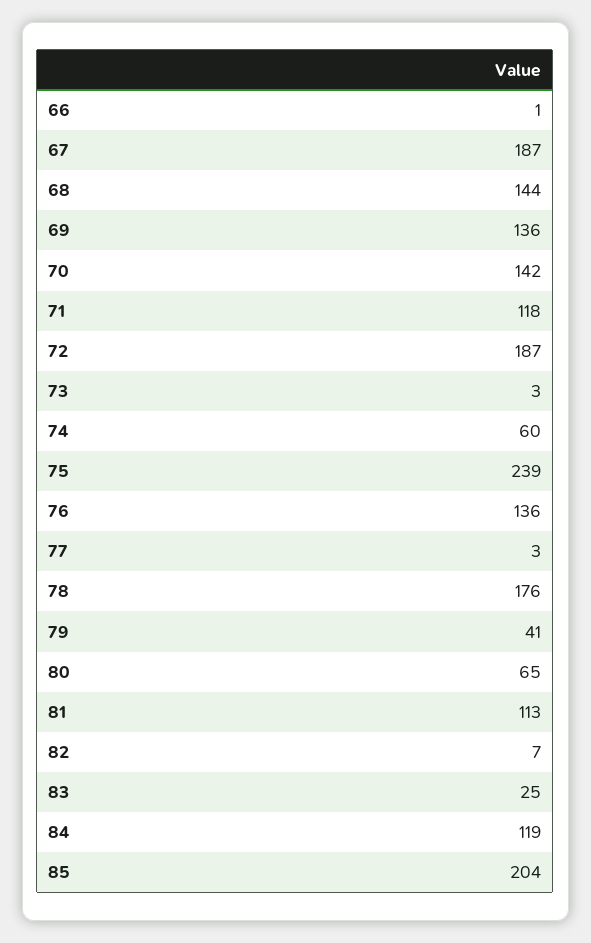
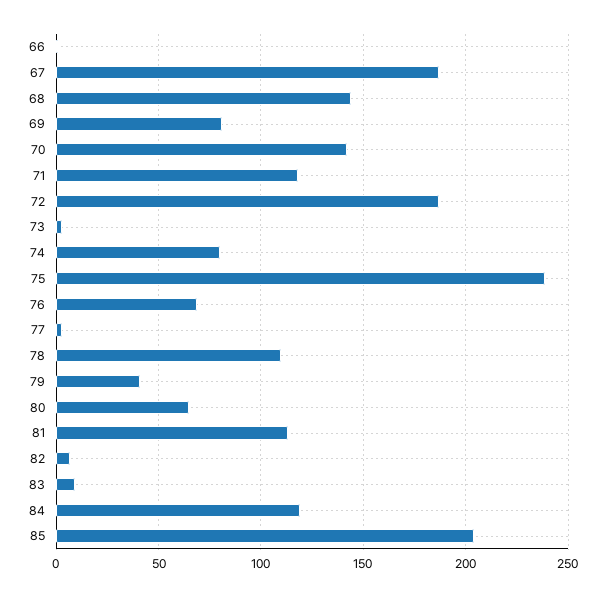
69: 136 -> 80
74: 60 -> 80
76: 136 -> 70
78: 176 -> 110
83: 25 -> 10

